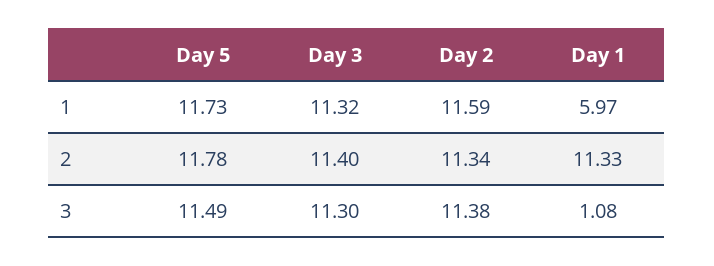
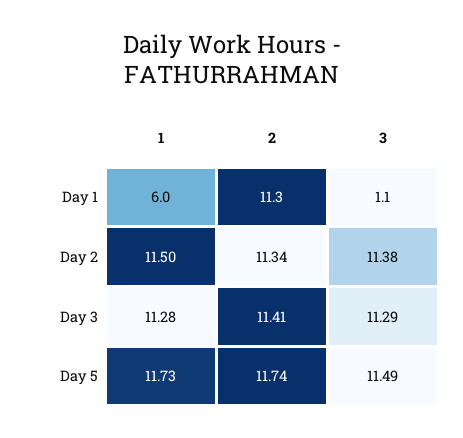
Day 3, 1: 11.32 -> 11.28
Day 2, 1: 11.59 -> 11.5
Day 5, 2: 11.78 -> 11.74
Day 3, 2: 11.4 -> 11.41
Day 3, 3: 11.3 -> 11.29

